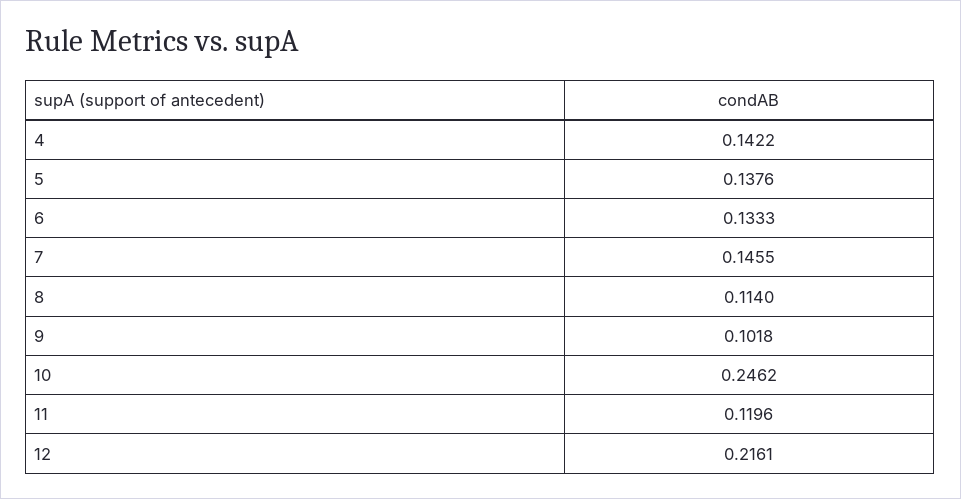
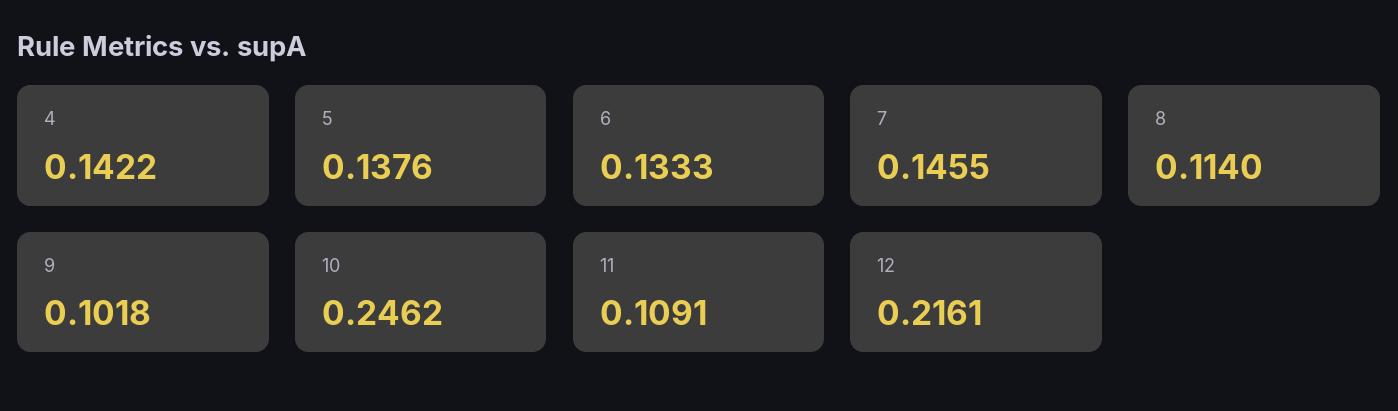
11: 0.1196 -> 0.1091

